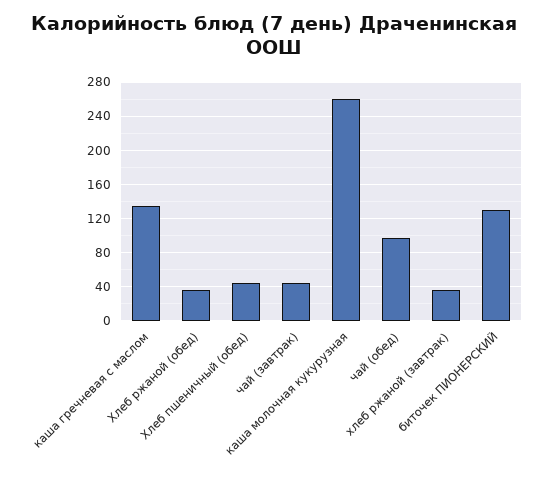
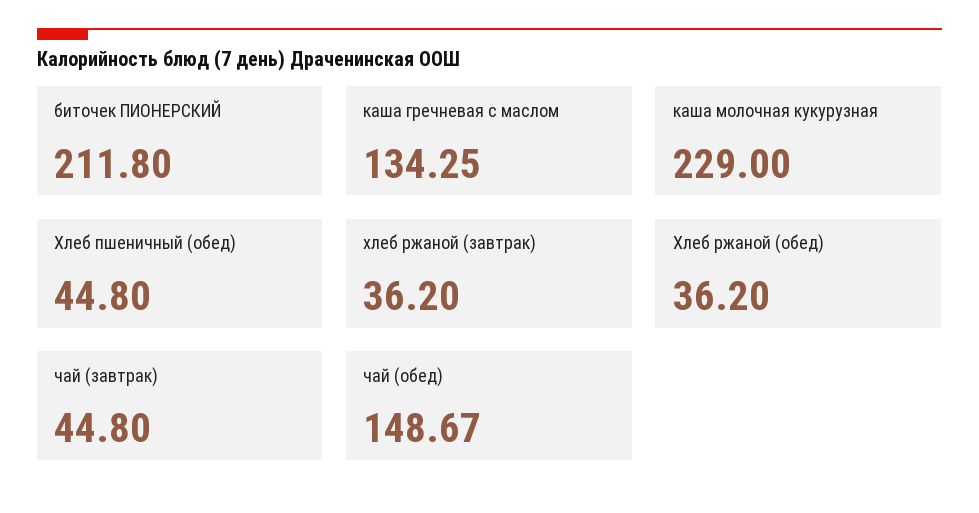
каша молочная кукурузная: 260 -> 229
чай (обед): 100 -> 148.67
биточек ПИОНЕРСКИЙ: 130 -> 211.8

